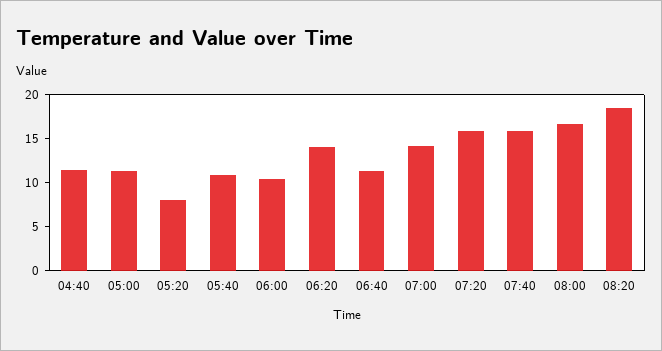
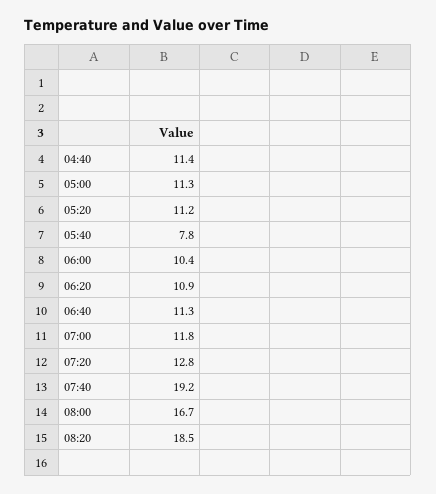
05:20: 8 -> 11.2
05:40: 11 -> 7.8
06:20: 14 -> 10.9
07:00: 14 -> 11.8
07:20: 16 -> 12.8
07:40: 16 -> 19.2

